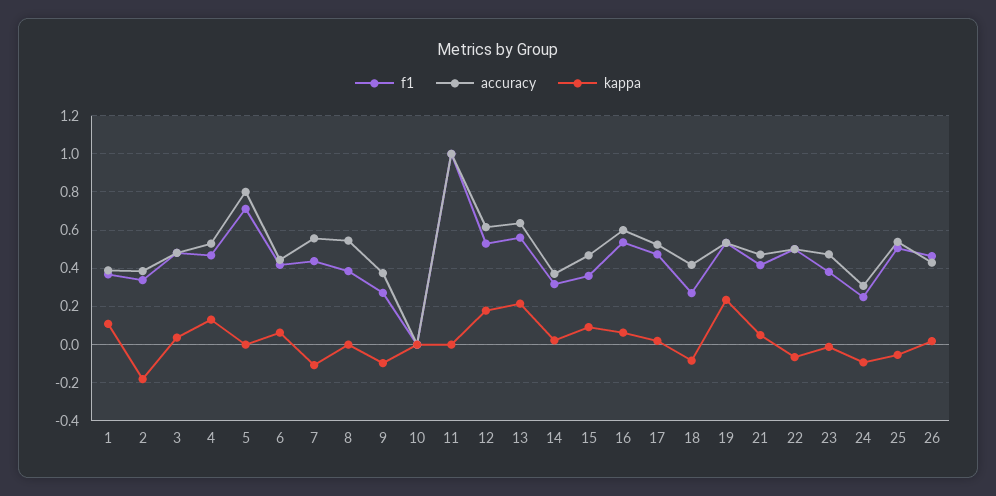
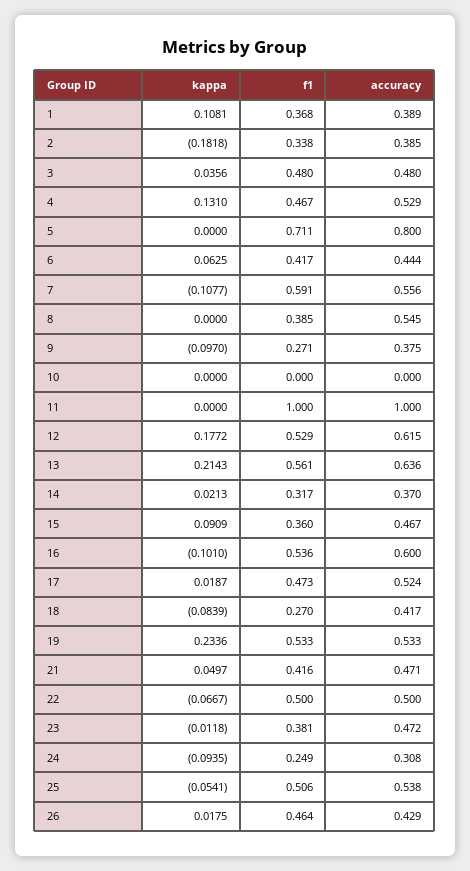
f1, 7: 0.45 -> 0.591
kappa, 16: 0.05 -> -0.101

